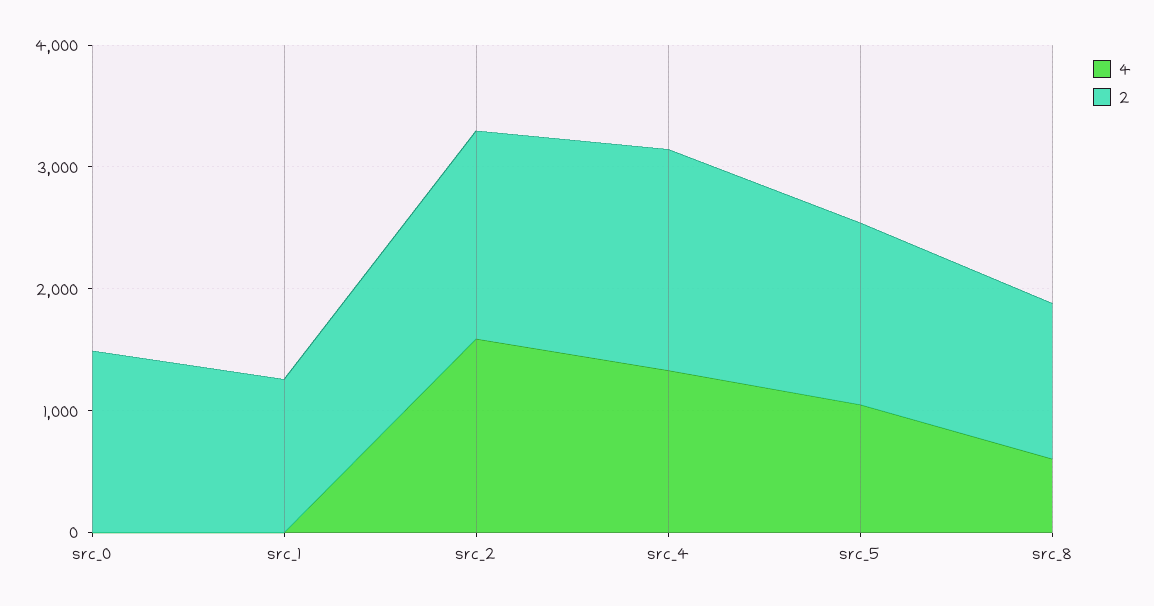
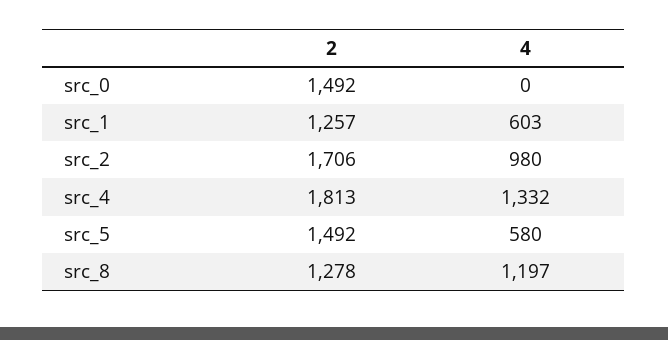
4, src_1: 0 -> 603
4, src_2: 1600 -> 980
4, src_5: 1000 -> 580
4, src_8: 600 -> 1197

